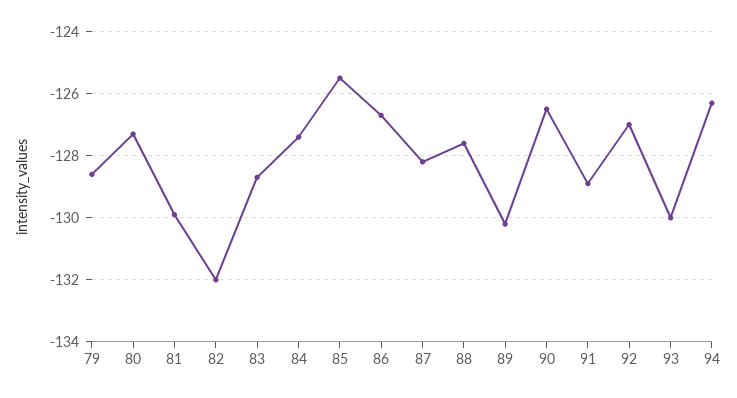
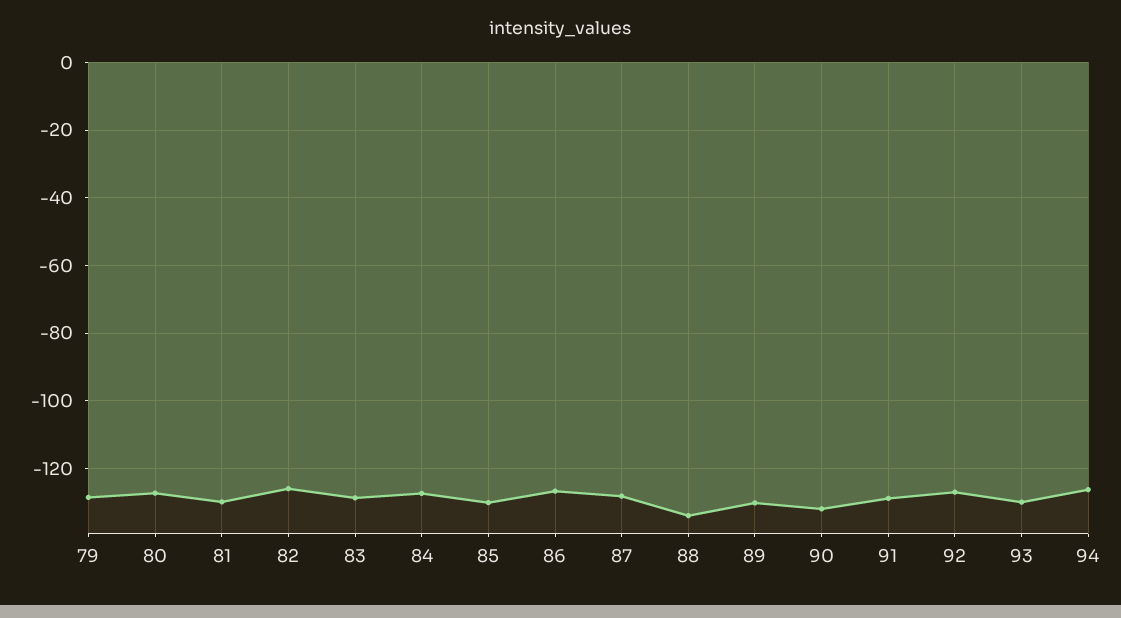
82: -132 -> -126
85: -125.5 -> -130
88: -127.5 -> -134
90: -126.5 -> -132

